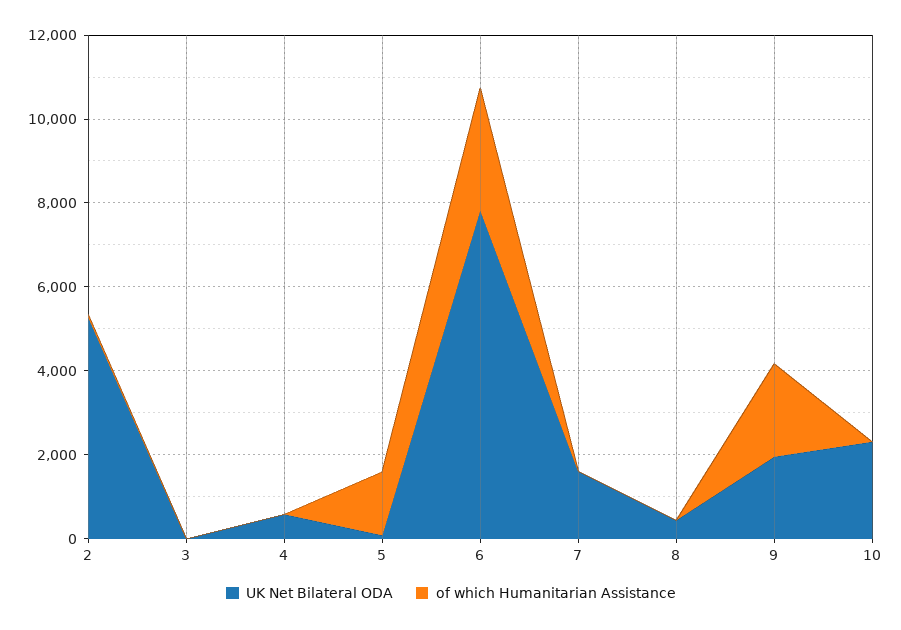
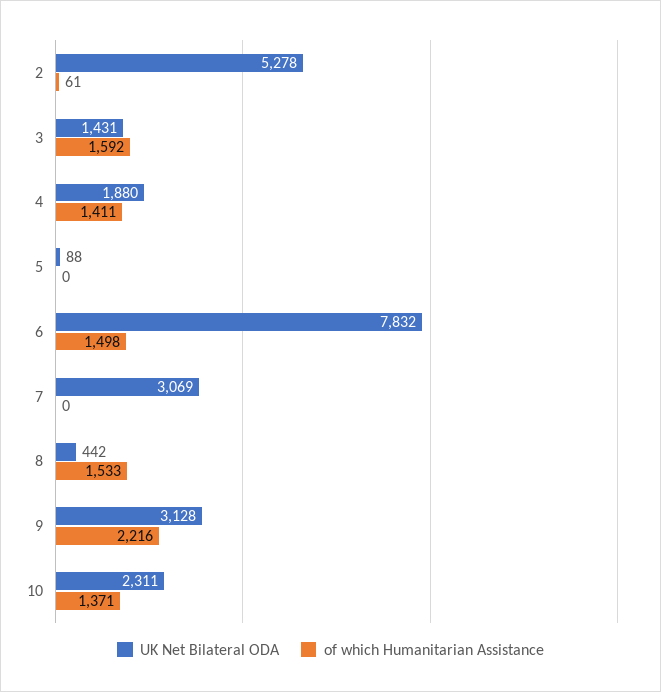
UK Net Bilateral ODA, 3: 0 -> 1431
of which Humanitarian Assistance, 3: 0 -> 1592
UK Net Bilateral ODA, 4: 500 -> 1880
of which Humanitarian Assistance, 4: 0 -> 1411
of which Humanitarian Assistance, 5: 1500 -> 0
of which Humanitarian Assistance, 6: 3000 -> 1498
UK Net Bilateral ODA, 7: 1500 -> 3069
of which Humanitarian Assistance, 8: 0 -> 1533
UK Net Bilateral ODA, 9: 2000 -> 3128
of which Humanitarian Assistance, 10: 0 -> 1371

